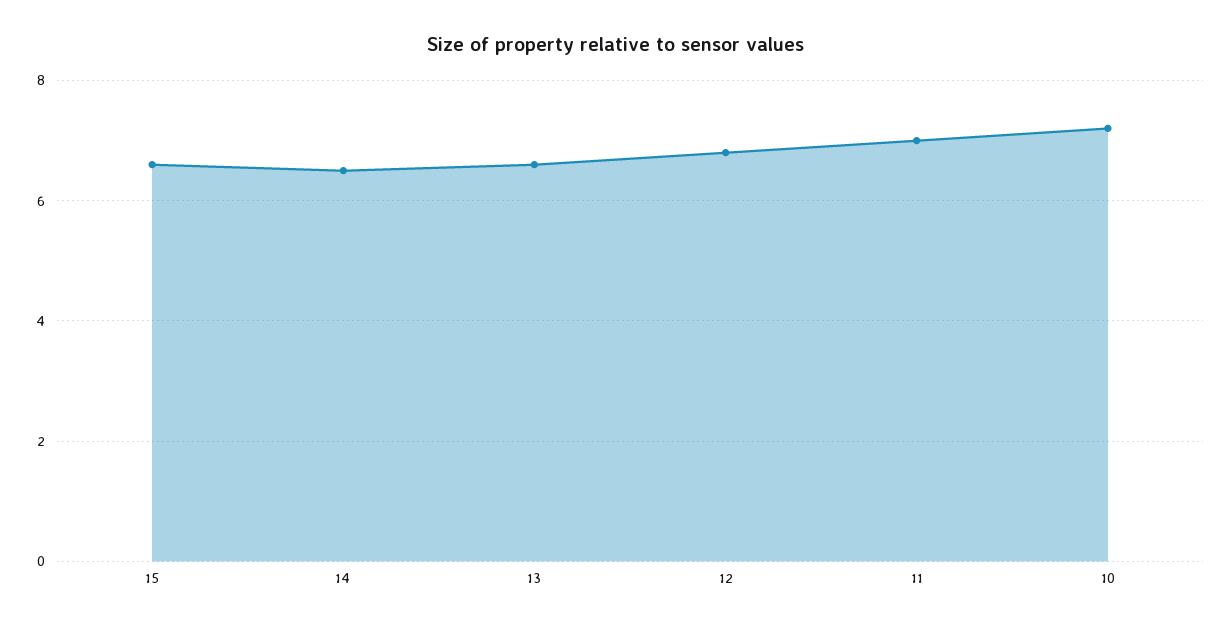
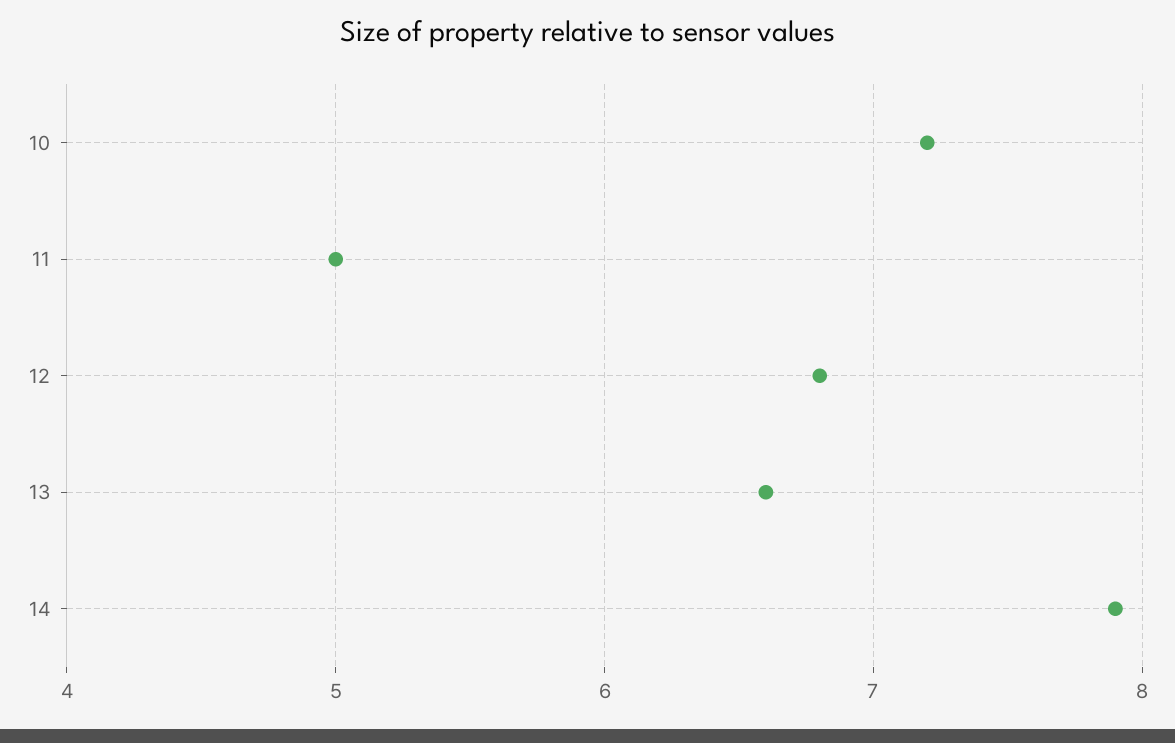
15: 6.5 -> none
14: 6.5 -> 7.9
11: 7 -> 5

